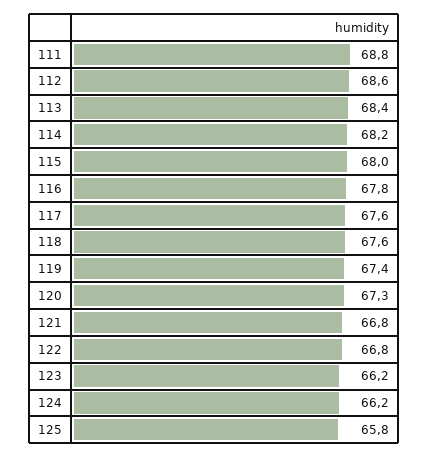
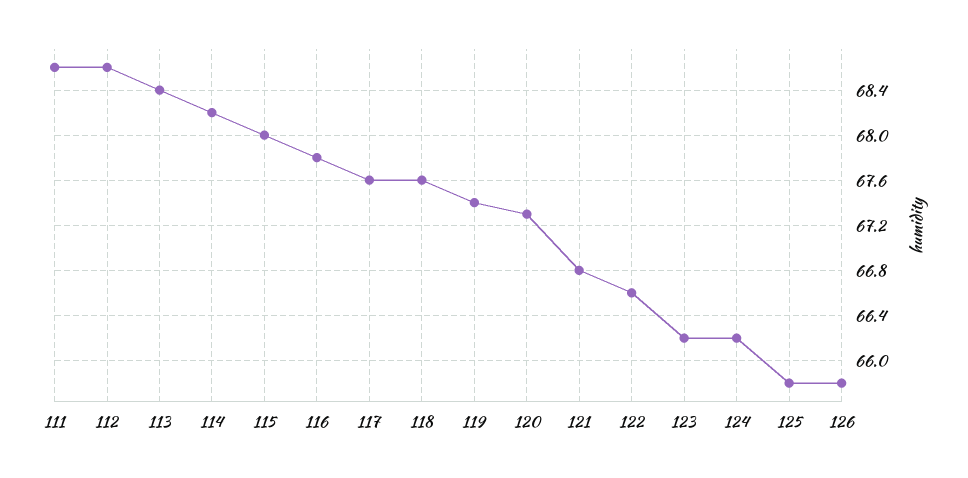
111: 68.8 -> 68.6
122: 66.8 -> 66.6
126: none -> 65.8

